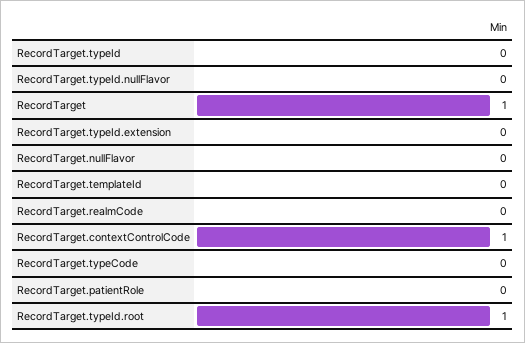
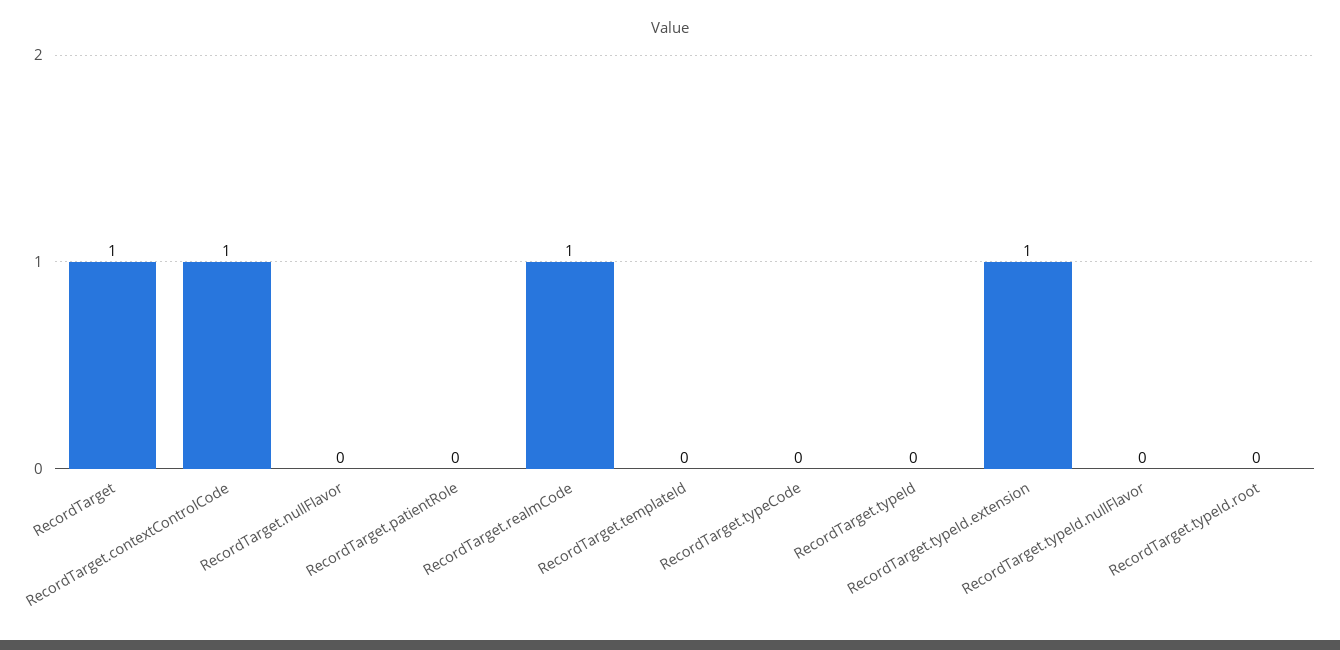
RecordTarget.typeId.extension: 0 -> 1
RecordTarget.realmCode: 0 -> 1
RecordTarget.typeId.root: 1 -> 0

